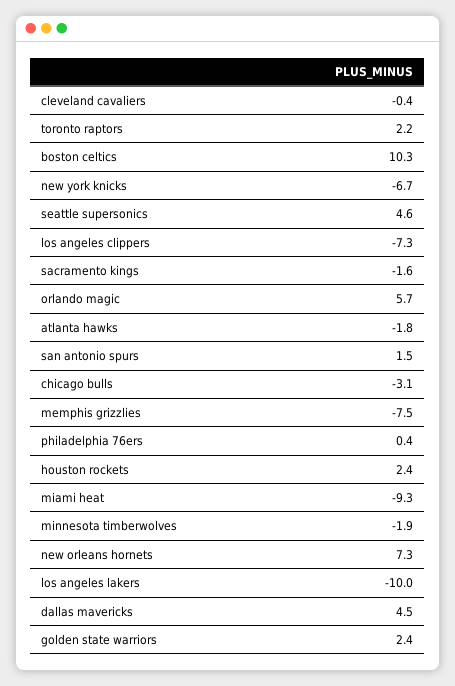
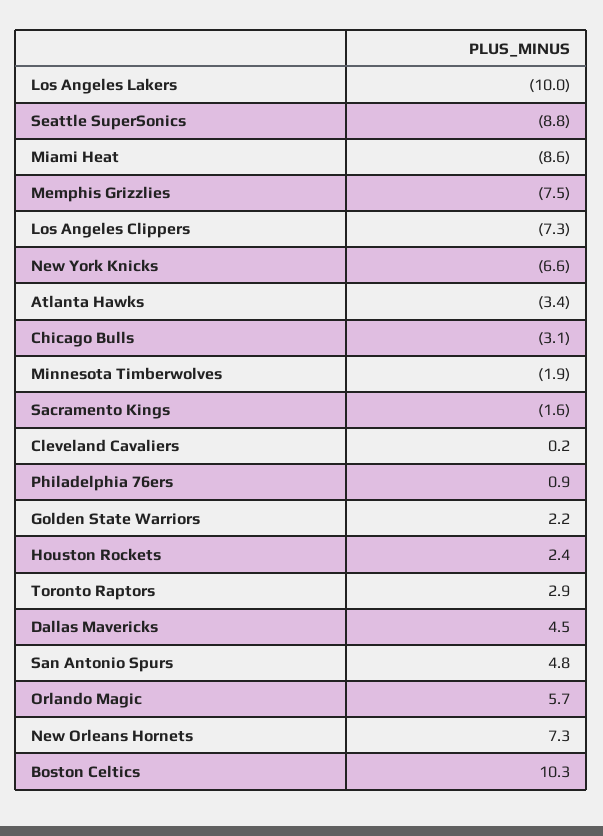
cleveland cavaliers: -0.4 -> 0.2
toronto raptors: 2.2 -> 2.9
new york knicks: -6.7 -> -6.6
seattle supersonics: 4.6 -> -8.8
atlanta hawks: -1.8 -> -3.4
san antonio spurs: 1.5 -> 4.8
philadelphia 76ers: 0.4 -> 0.9
miami heat: -9.3 -> -8.6
golden state warriors: 2.4 -> 2.2

